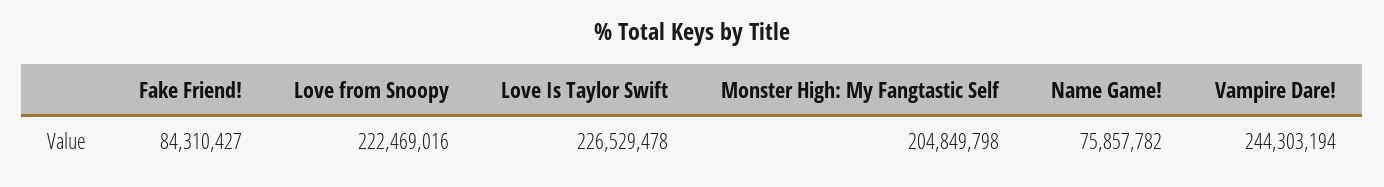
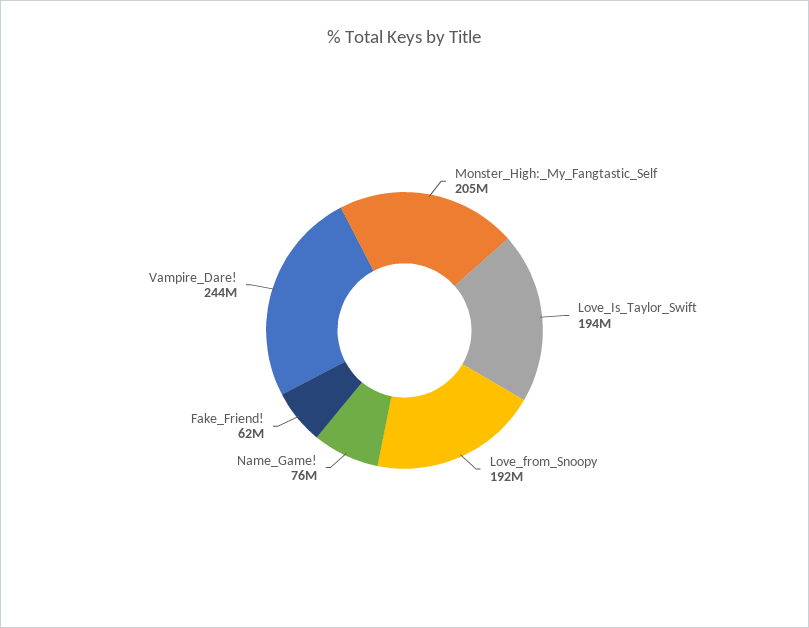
Fake Friend!: 84310427 -> 62000000
Love from Snoopy: 222469016 -> 192000000
Love Is Taylor Swift: 226529478 -> 194000000

